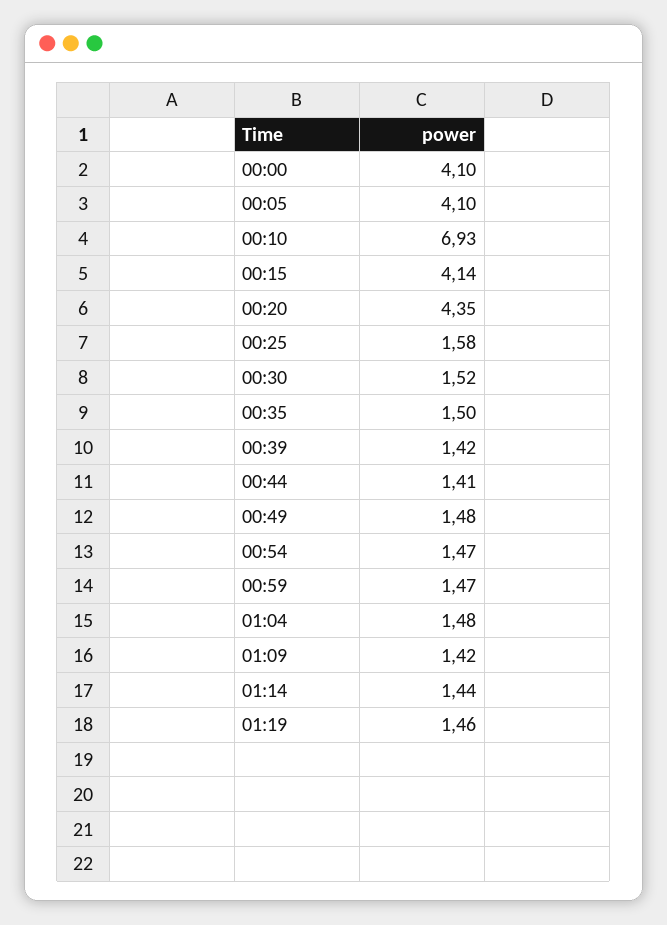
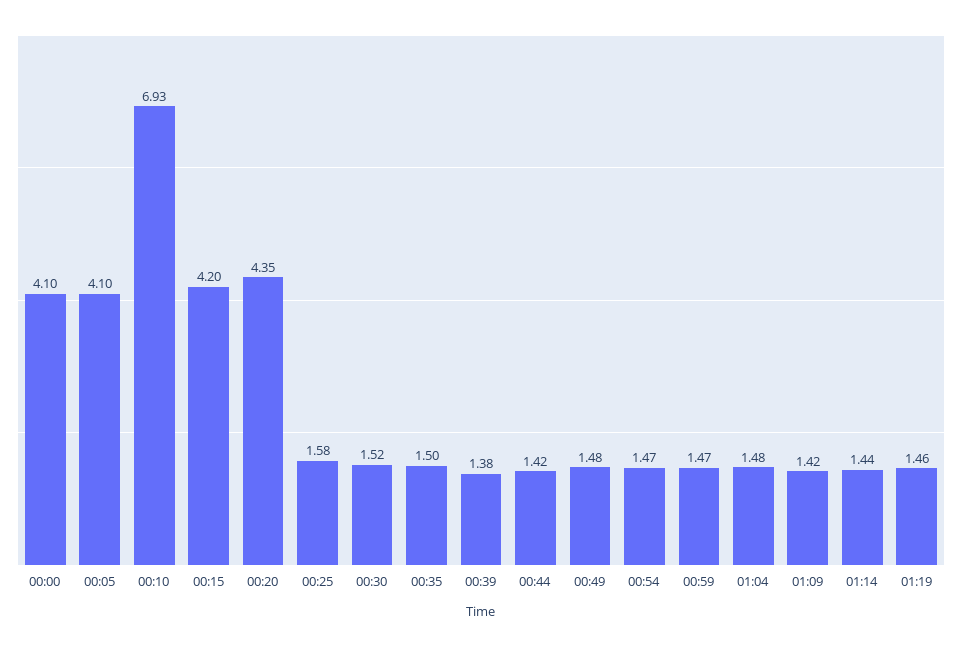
00:15: 4.14 -> 4.2
00:39: 1.42 -> 1.38
00:44: 1.41 -> 1.42

